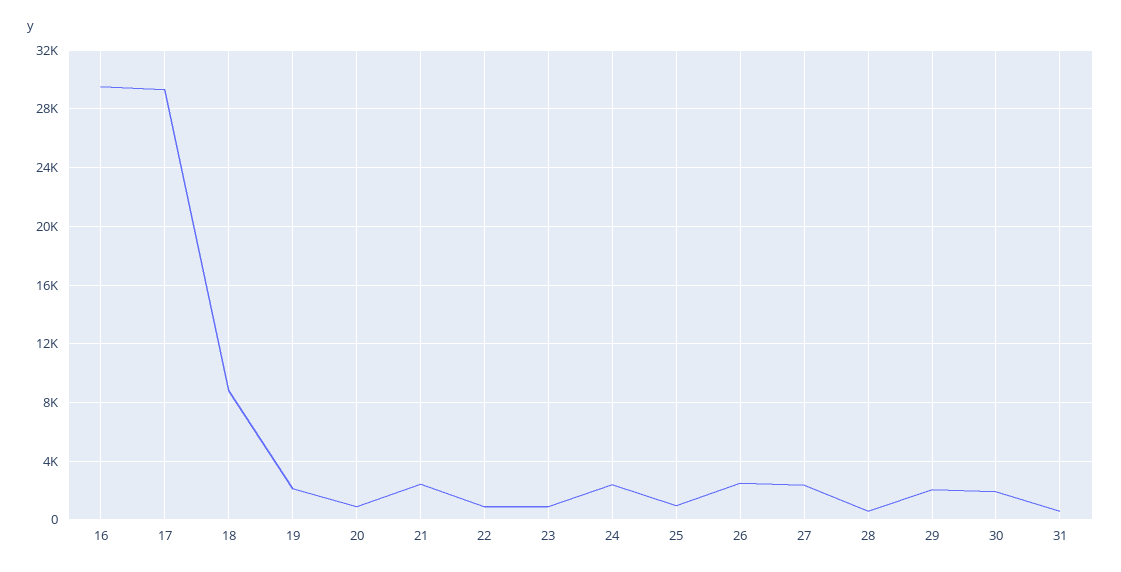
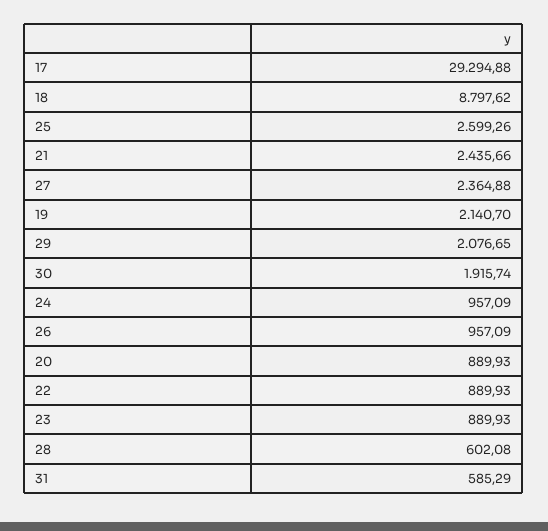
16: 29500 -> none
24: 2500 -> 957.09
25: 1000 -> 2599.26
26: 2500 -> 957.09

